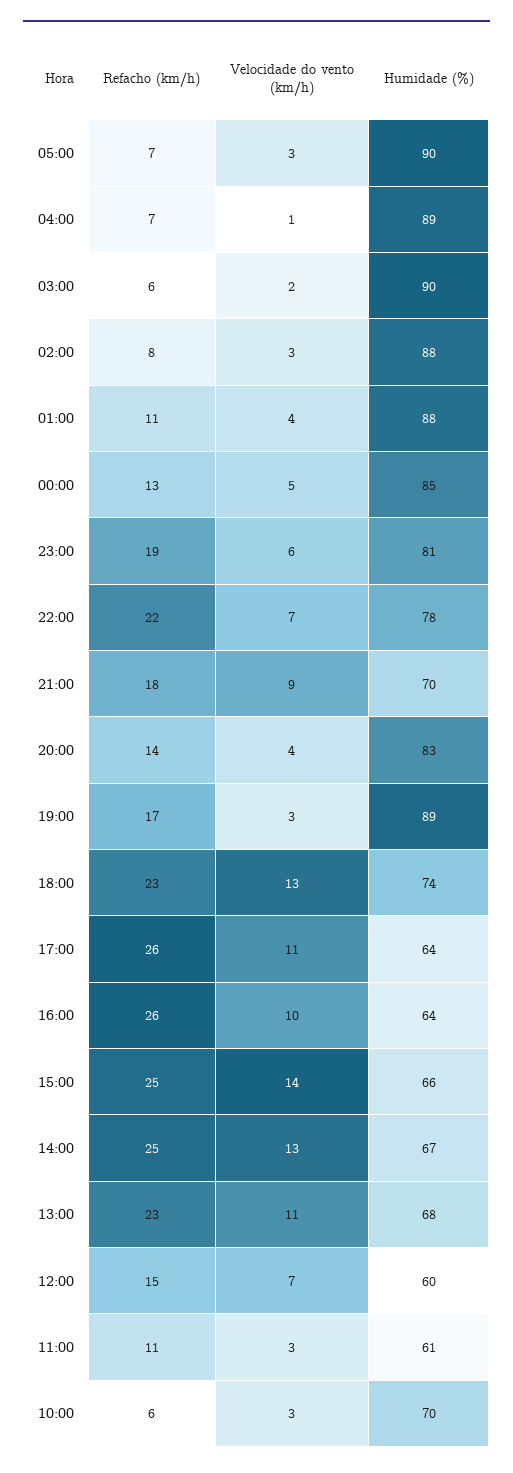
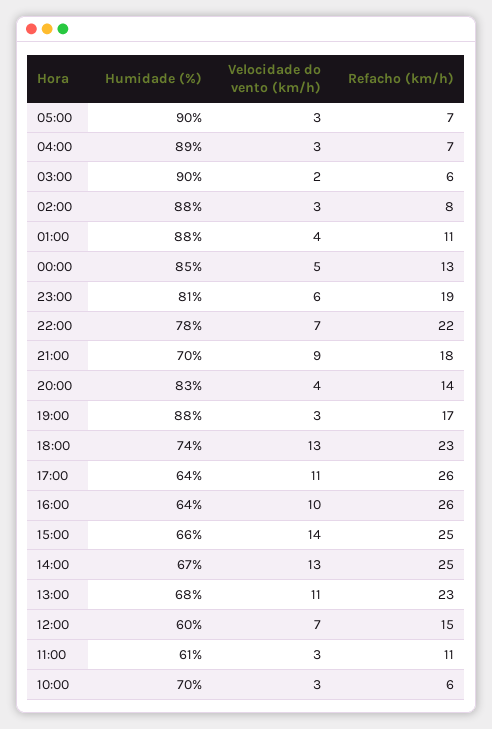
Velocidade do vento (km/h), 04:00: 1 -> 3
Humidade (%), 19:00: 89 -> 88

